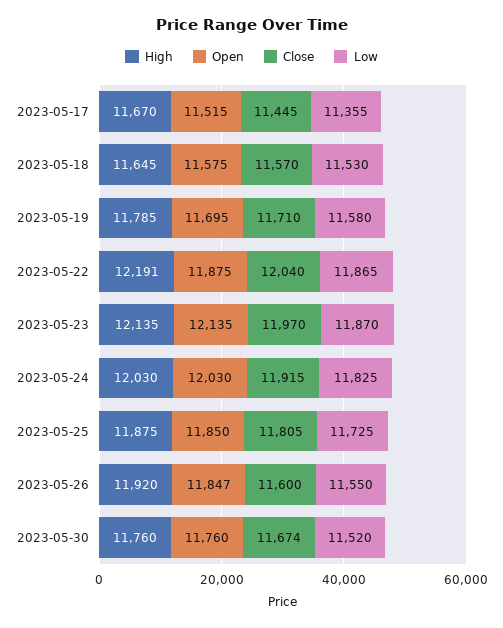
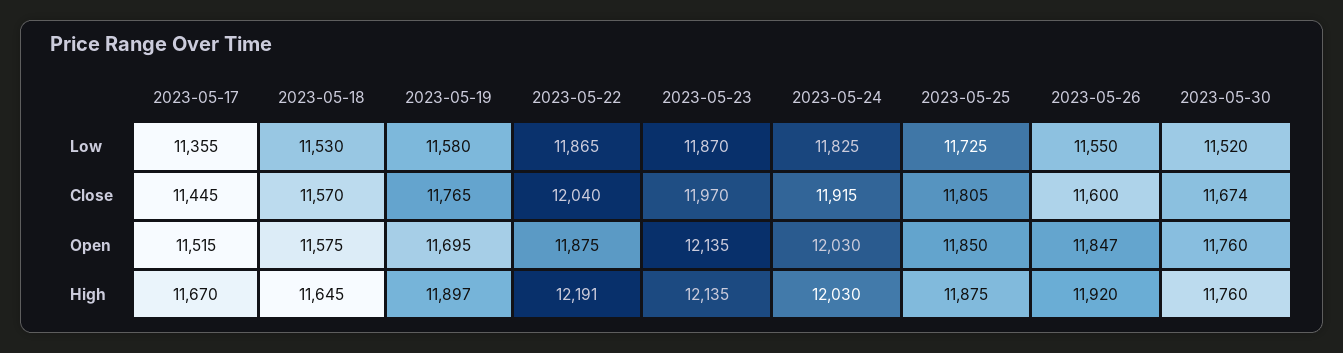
High, 2023-05-19: 11785 -> 11897
Close, 2023-05-19: 11710 -> 11765

